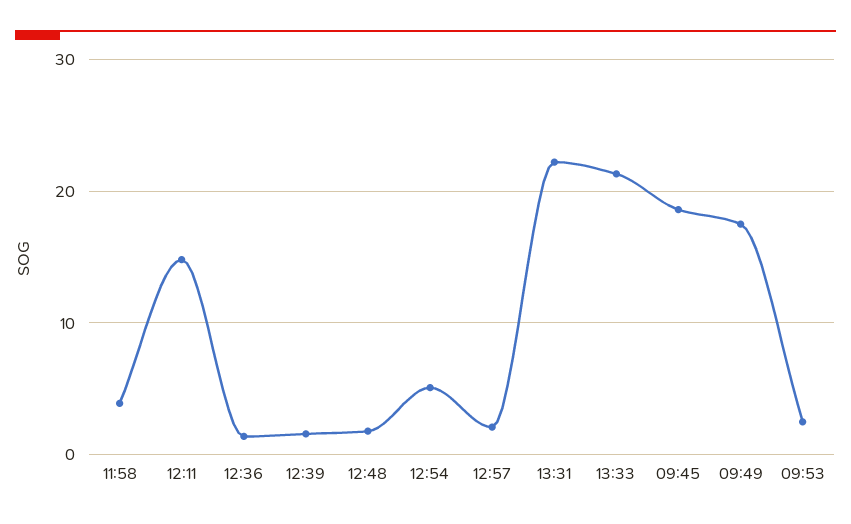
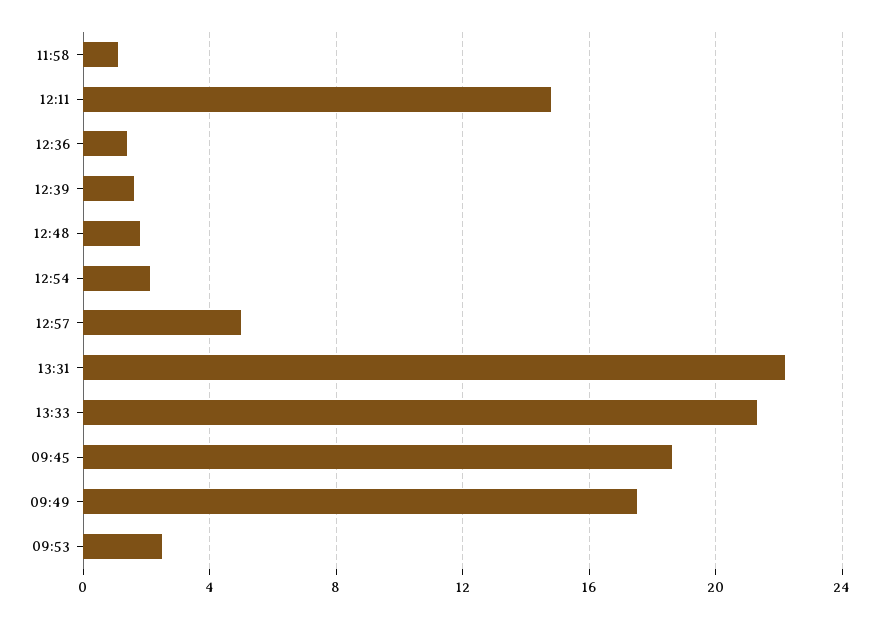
11:58: 4 -> 1
12:54: 5 -> 2
12:57: 2 -> 5

